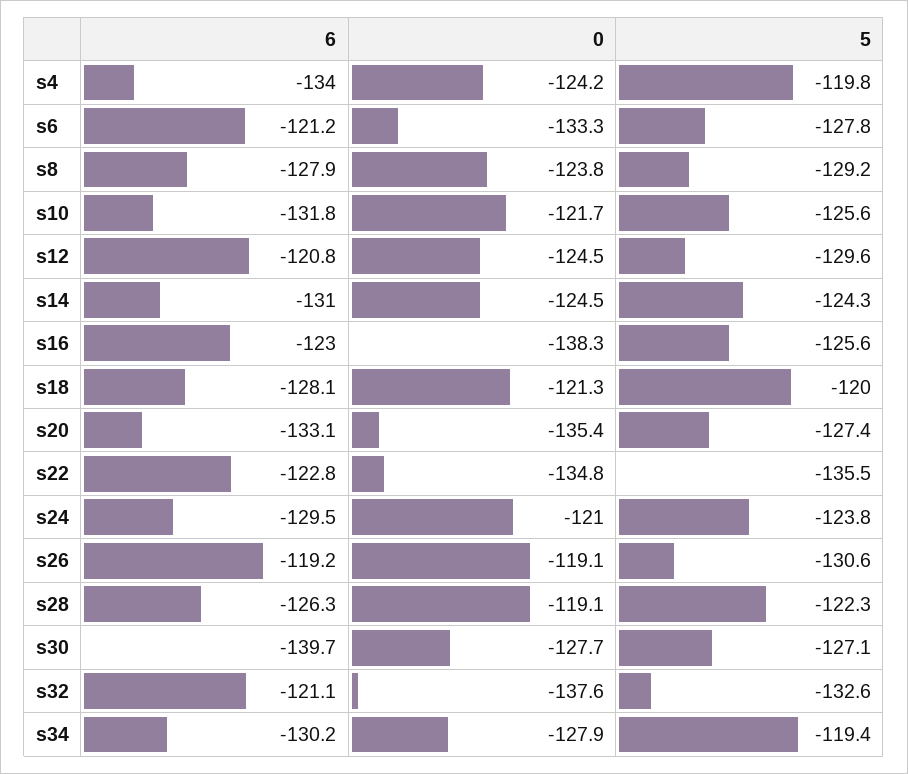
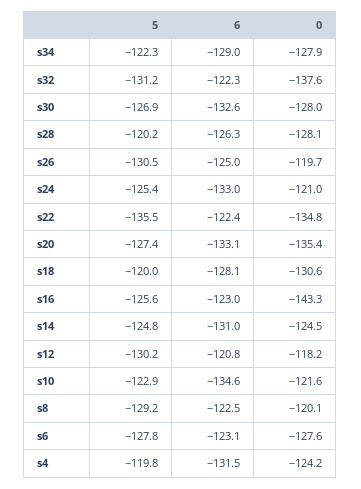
6, s4: -134 -> -131.5
6, s6: -121.2 -> -123.1
0, s6: -133.3 -> -127.6
6, s8: -127.9 -> -122.5
0, s8: -123.8 -> -120.1
6, s10: -131.8 -> -134.6
0, s10: -121.7 -> -121.6
5, s10: -125.6 -> -122.9
0, s12: -124.5 -> -118.2
5, s12: -129.6 -> -130.2
5, s14: -124.3 -> -124.8
0, s16: -138.3 -> -143.3
0, s18: -121.3 -> -130.6
6, s22: -122.8 -> -122.4
6, s24: -129.5 -> -133
5, s24: -123.8 -> -125.4
6, s26: -119.2 -> -125
0, s26: -119.1 -> -119.7
5, s26: -130.6 -> -130.5
0, s28: -119.1 -> -128.1
5, s28: -122.3 -> -120.2
6, s30: -139.7 -> -132.6
0, s30: -127.7 -> -128
5, s30: -127.1 -> -126.9
6, s32: -121.1 -> -122.3
5, s32: -132.6 -> -131.2
6, s34: -130.2 -> -129
5, s34: -119.4 -> -122.3

